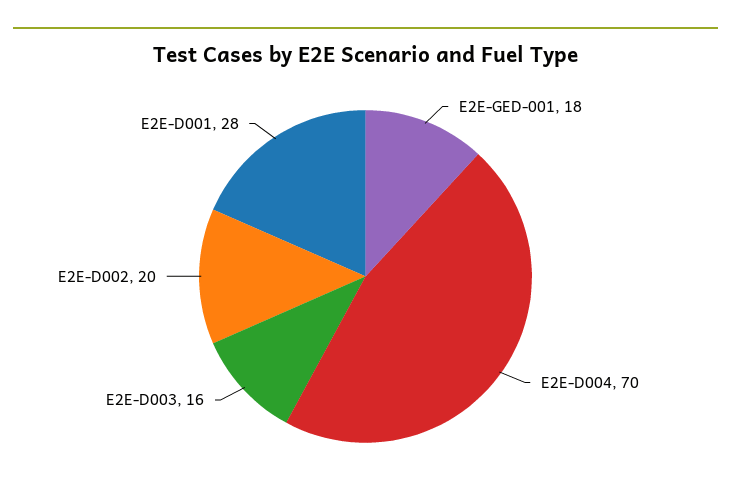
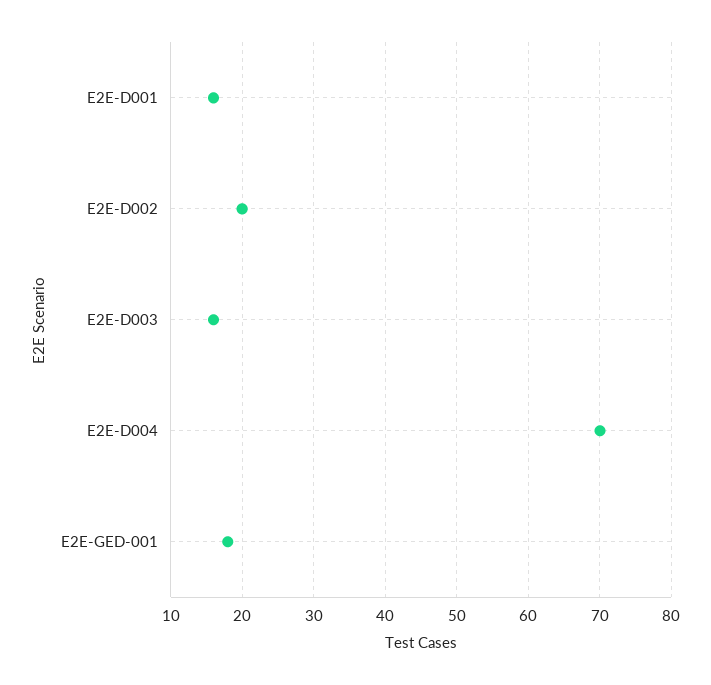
E2E-D001: 28 -> 16

